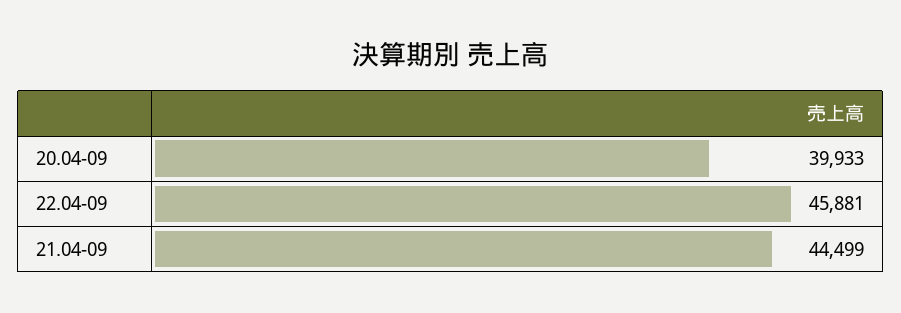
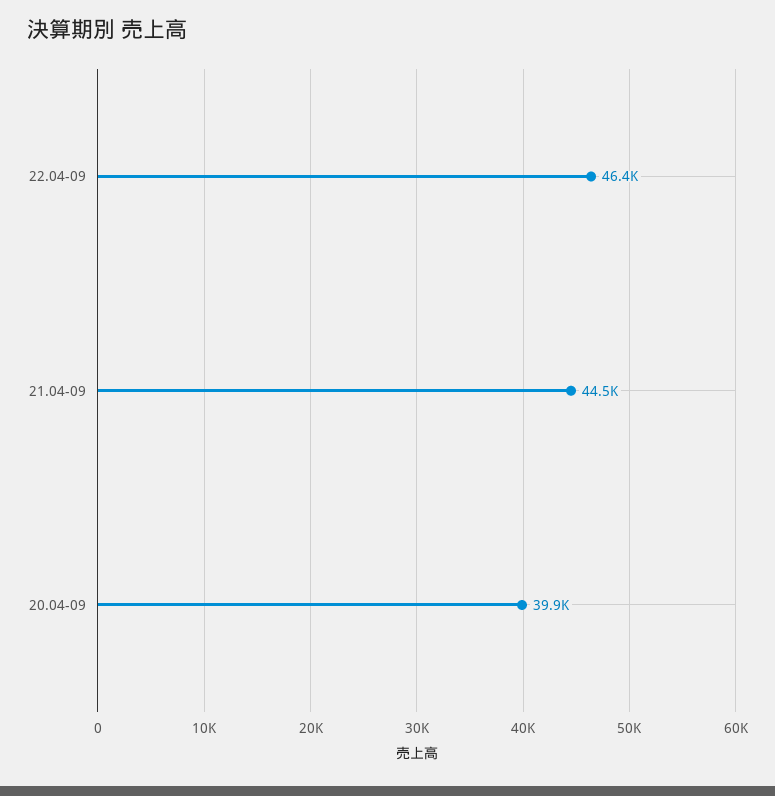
22.04-09: 45881 -> 46400

